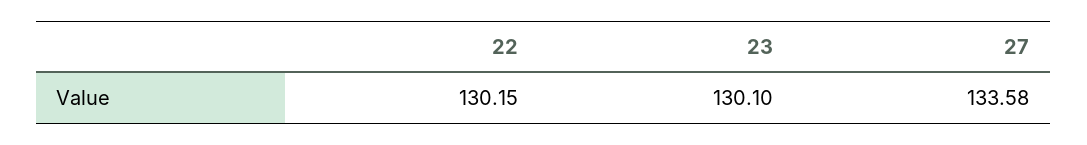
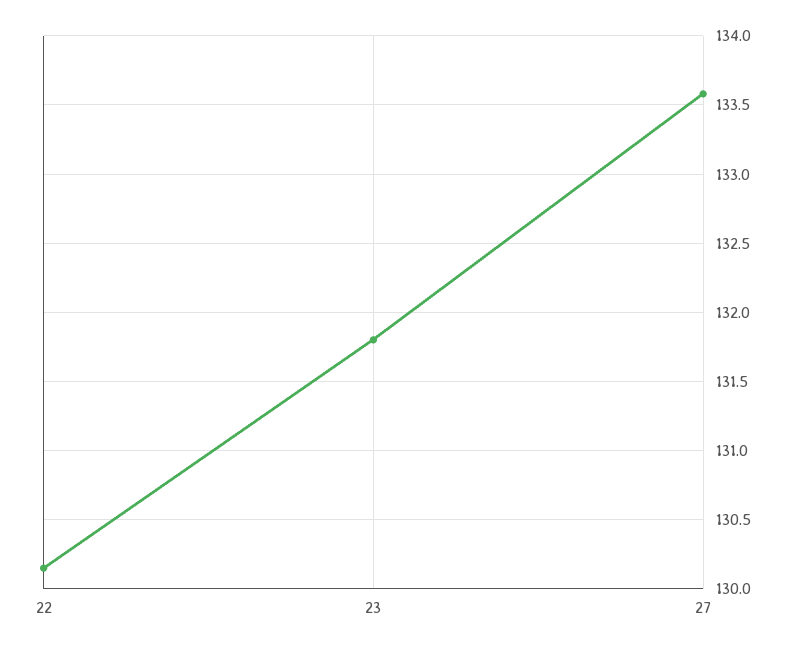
23: 130.1 -> 131.8

